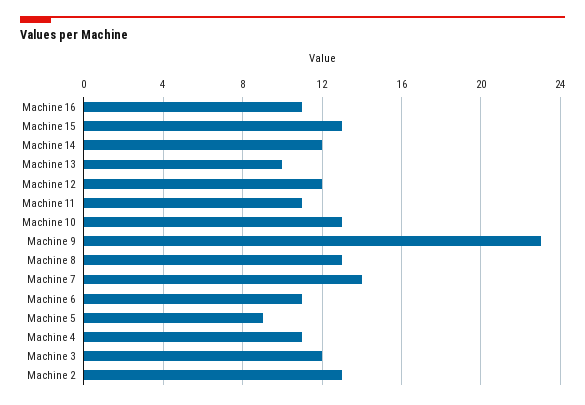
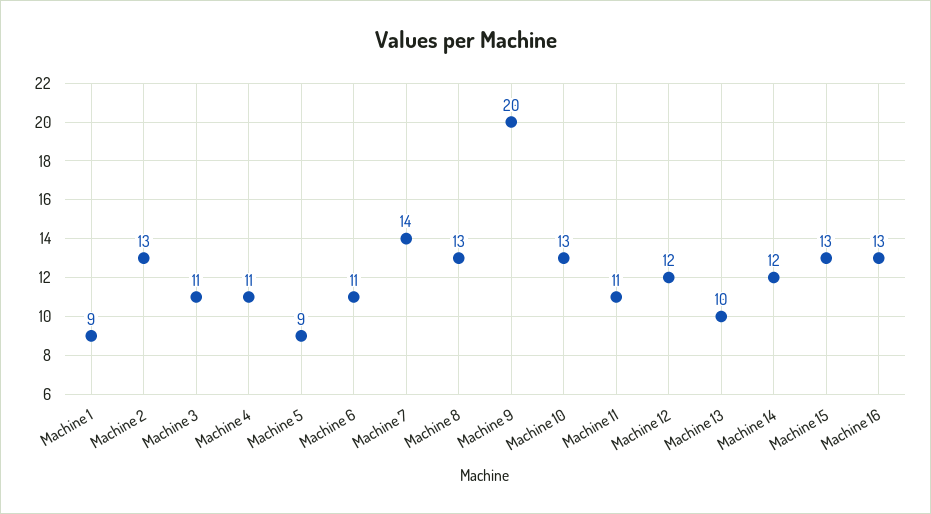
Machine 16: 11 -> 13
Machine 9: 23 -> 20
Machine 3: 12 -> 11
Machine 1: none -> 9

